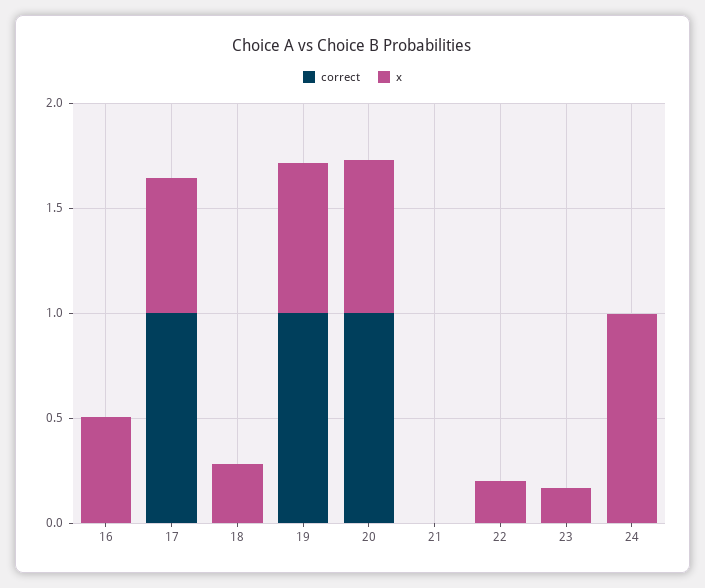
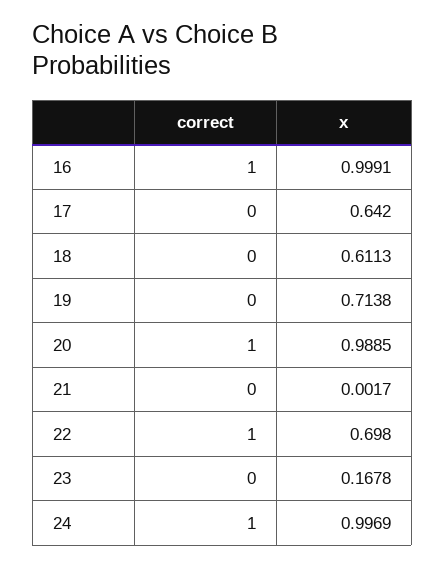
correct, 16: 0 -> 1
x, 16: 0.5 -> 0.9991
correct, 17: 1 -> 0
x, 18: 0.3 -> 0.6113
correct, 19: 1 -> 0
x, 20: 0.7 -> 0.9885
correct, 22: 0 -> 1
x, 22: 0.2 -> 0.698
correct, 24: 0 -> 1

